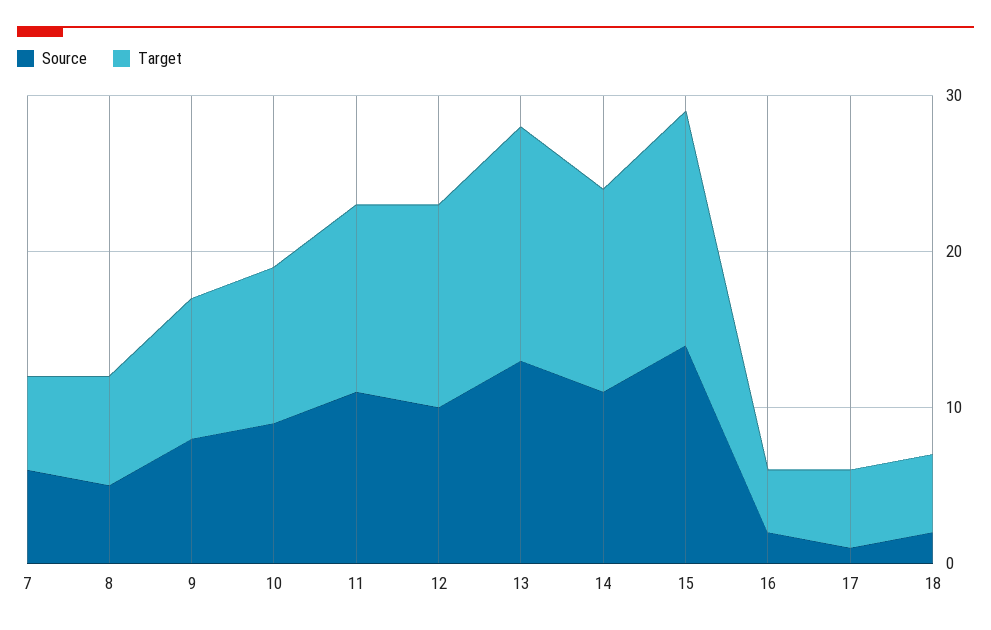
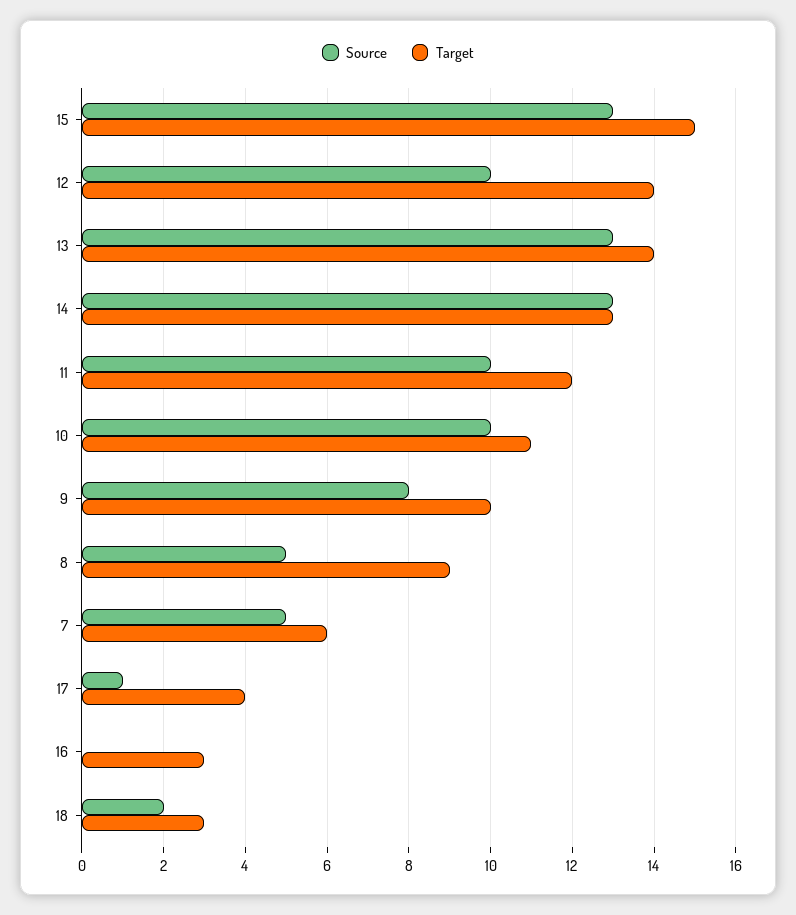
Source, 7: 6 -> 5
Target, 8: 7 -> 9
Target, 9: 9 -> 10
Source, 10: 9 -> 10
Target, 10: 10 -> 11
Source, 11: 11 -> 10
Target, 12: 13 -> 14
Target, 13: 15 -> 14
Source, 14: 11 -> 13
Source, 15: 14 -> 13
Source, 16: 2 -> 0
Target, 16: 4 -> 3
Target, 17: 5 -> 4
Target, 18: 5 -> 3

